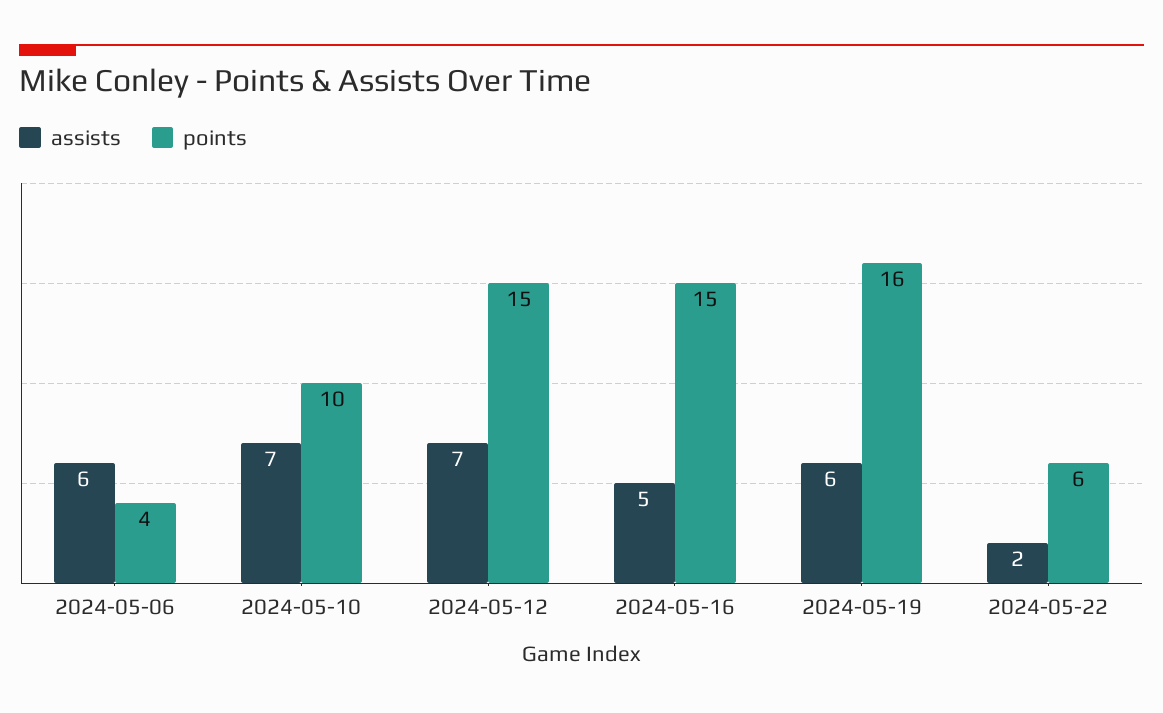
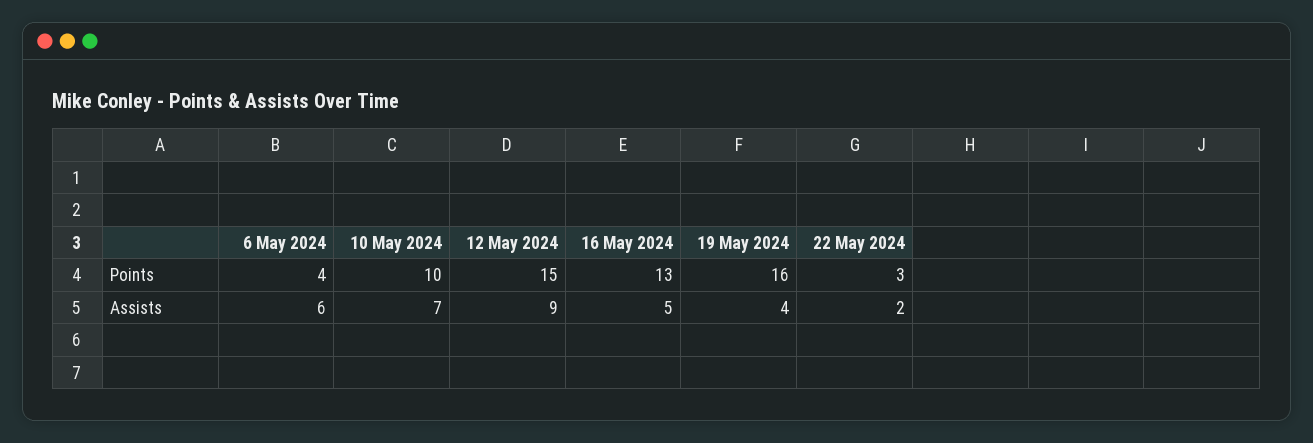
assists, 2024-05-12: 7 -> 9
points, 2024-05-16: 15 -> 13
assists, 2024-05-19: 6 -> 4
points, 2024-05-22: 6 -> 3

